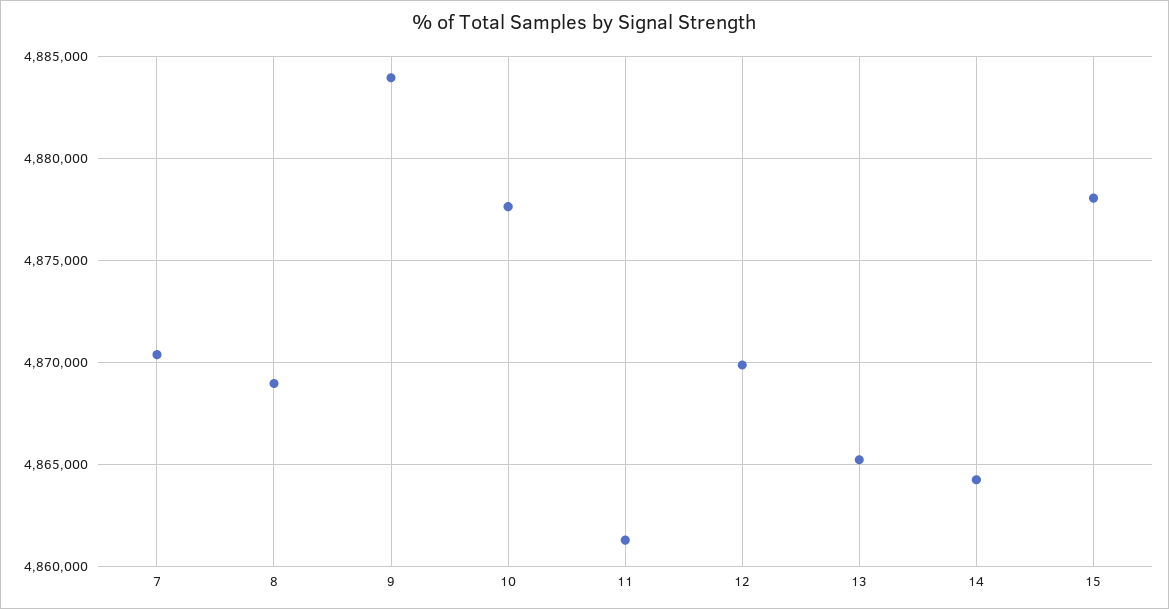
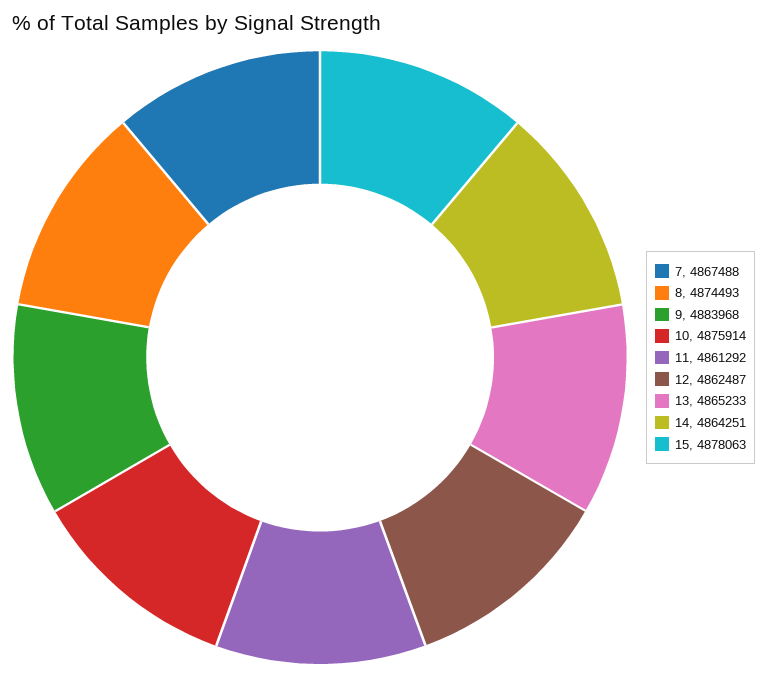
7: 4870500 -> 4867488
8: 4869000 -> 4874493
10: 4877500 -> 4875914
12: 4870000 -> 4862487

